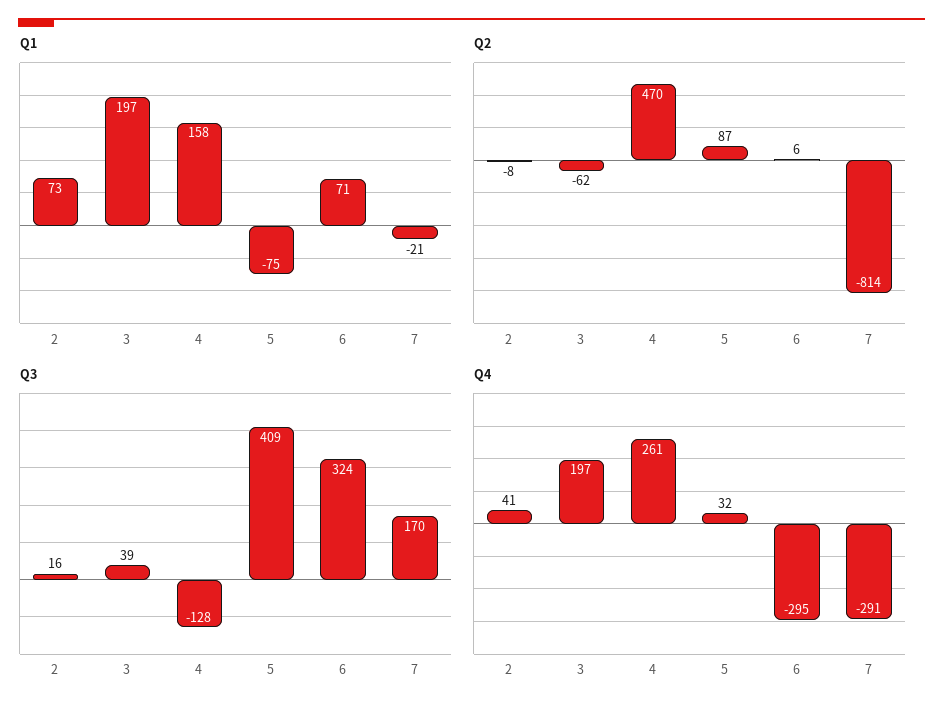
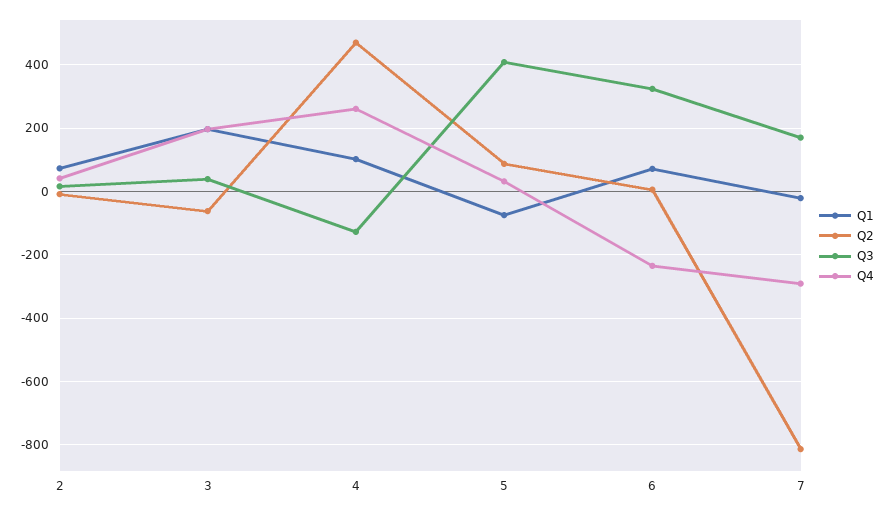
Q1, 4: 158 -> 100
Q4, 6: -295 -> -240

